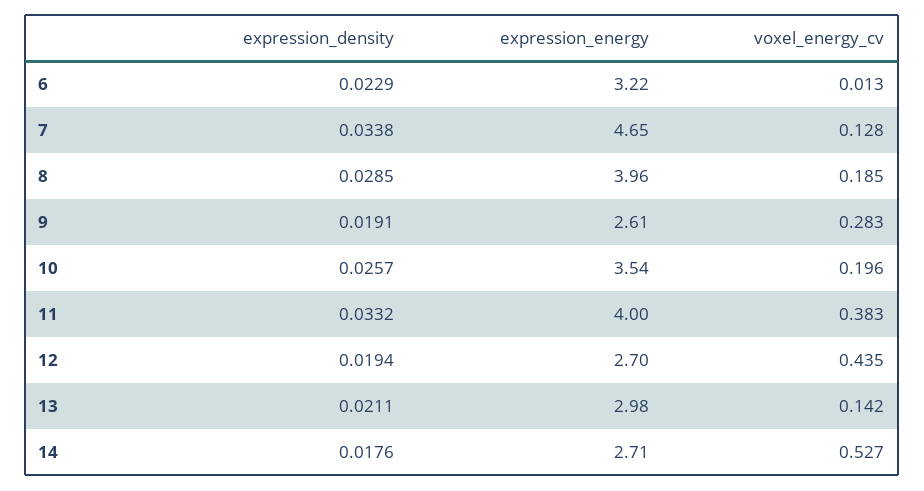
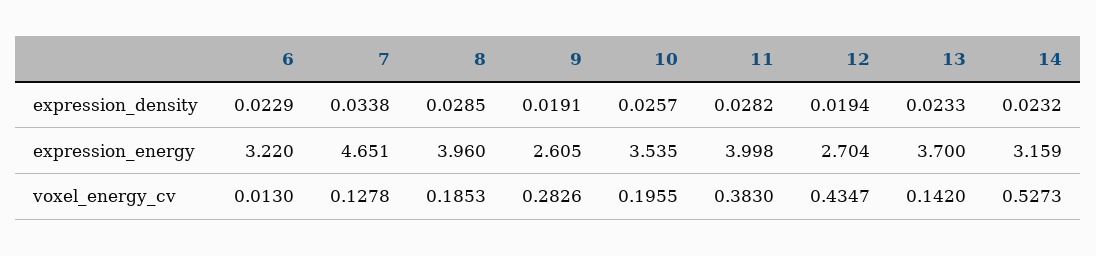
expression_density, 11: 0.0332 -> 0.0282
expression_density, 13: 0.0211 -> 0.0233
expression_energy, 13: 2.98 -> 3.7
expression_density, 14: 0.0176 -> 0.0232
expression_energy, 14: 2.71 -> 3.159

